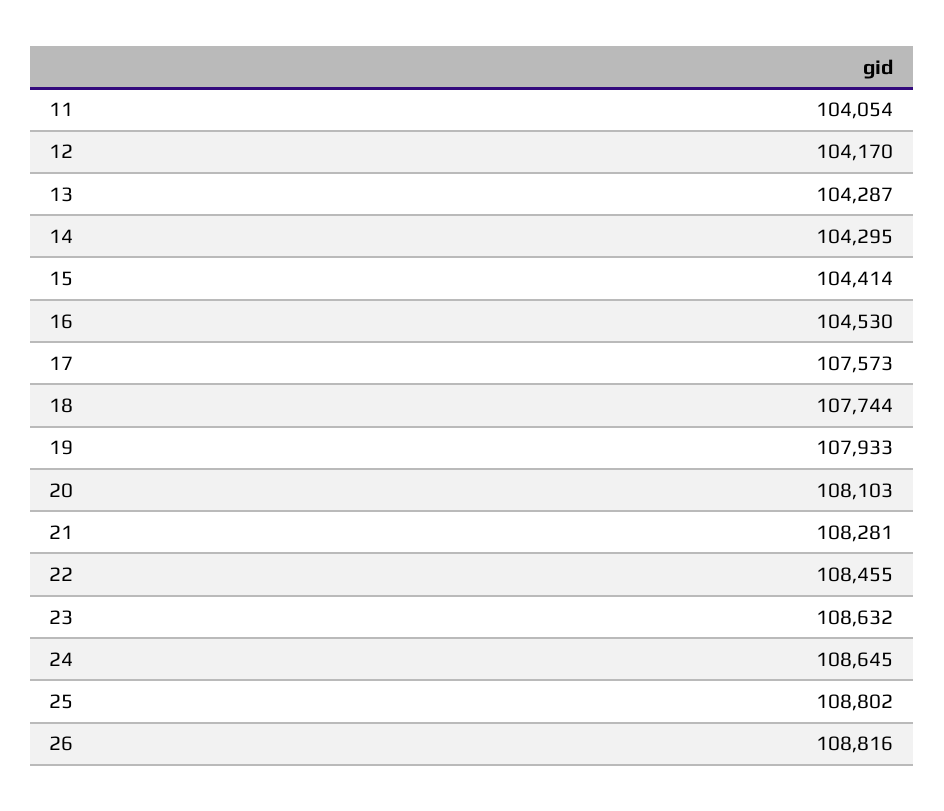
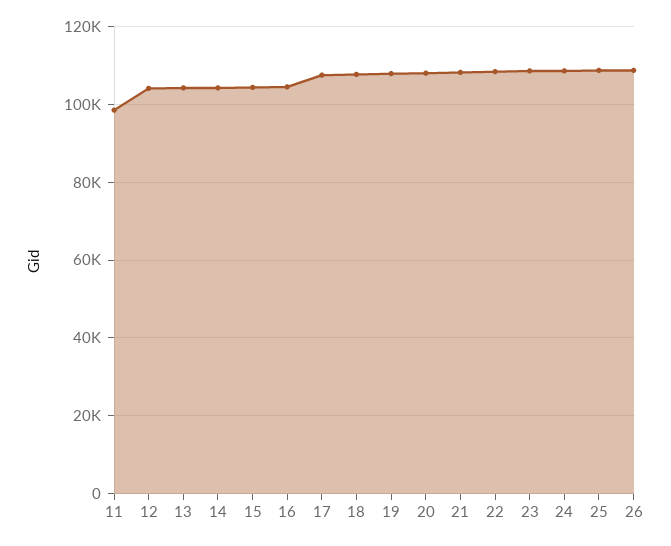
11: 104054 -> 98000

